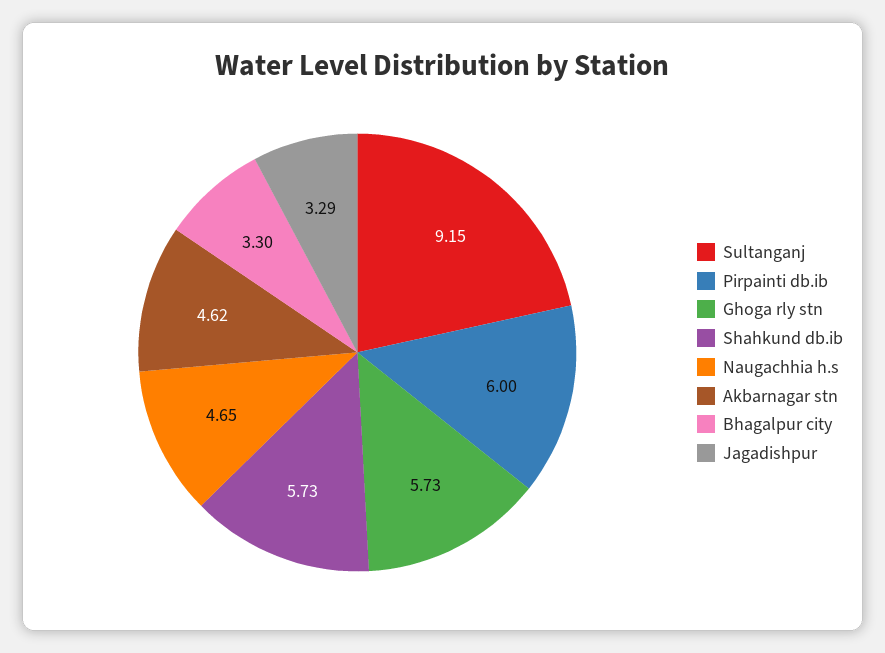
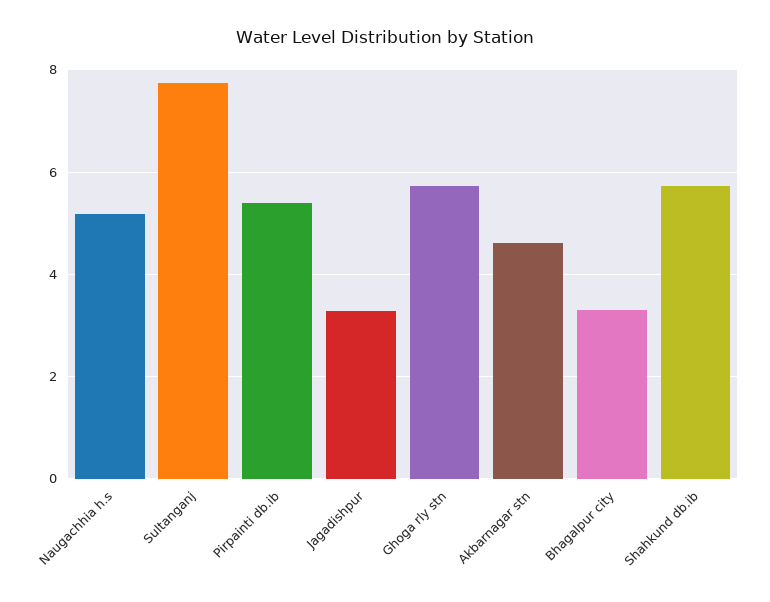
Sultanganj: 9.15 -> 7.8
Pirpainti db.ib: 6 -> 5.4
Naugachhia h.s: 4.65 -> 5.2

